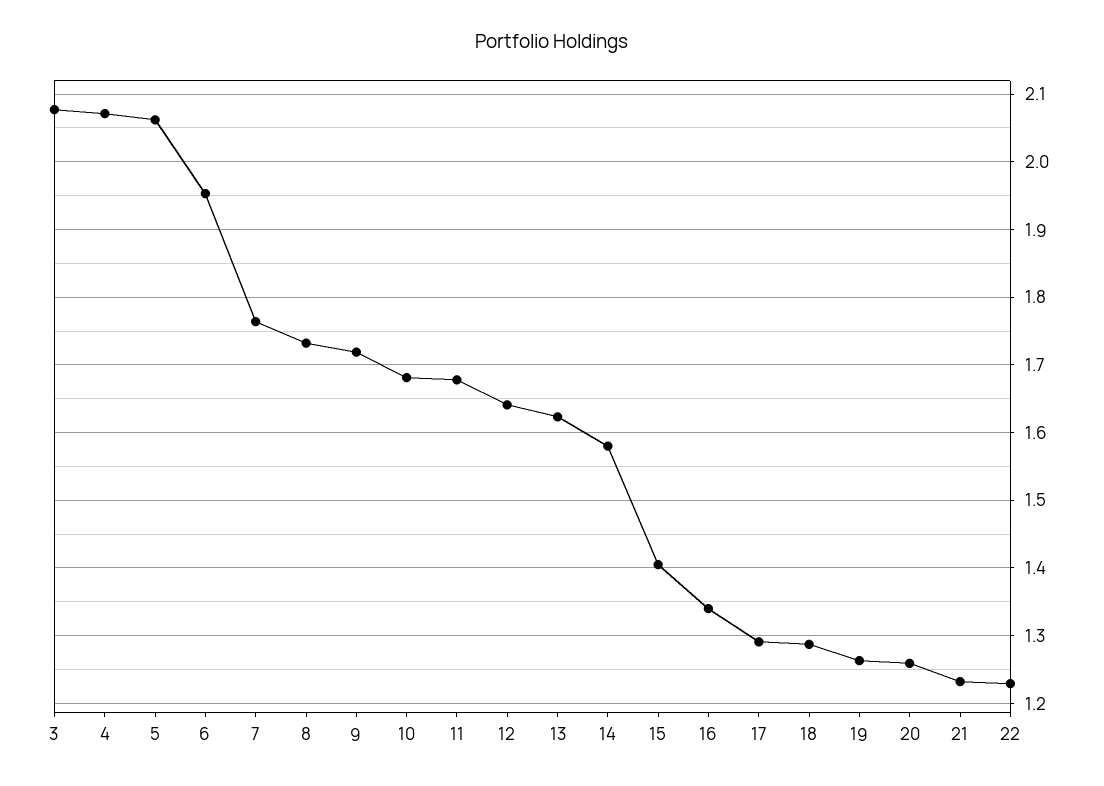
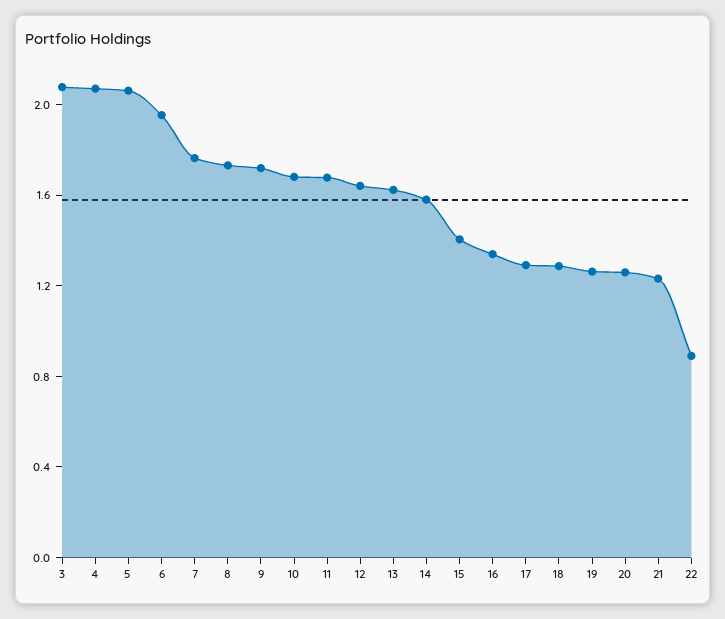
22: 1.23 -> 0.9

